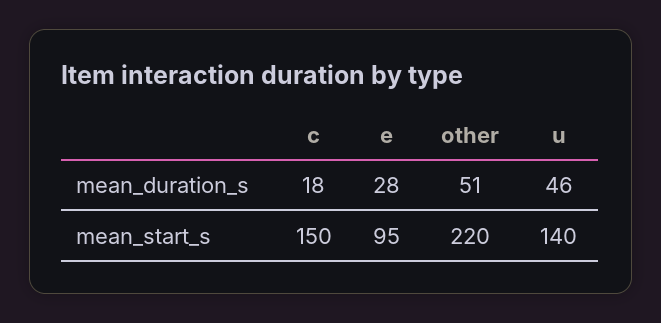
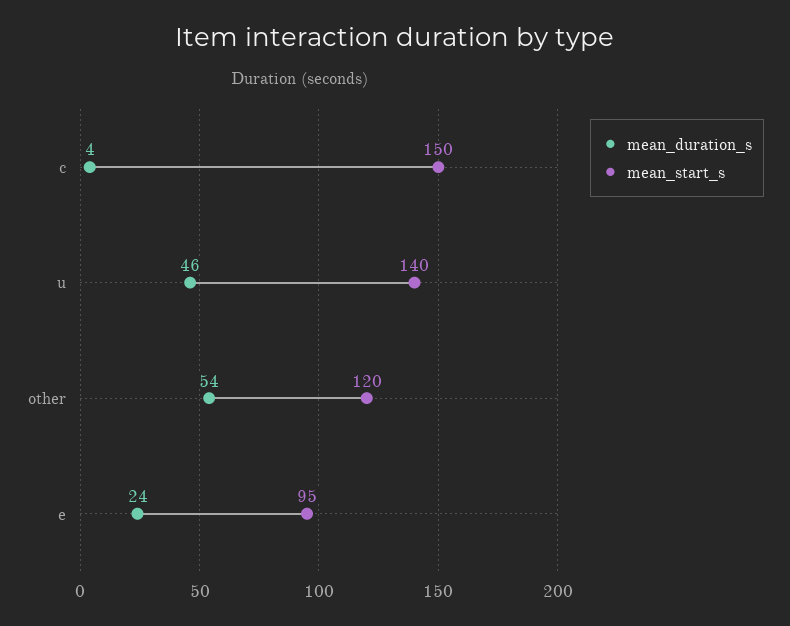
mean_duration_s, c: 18 -> 4
mean_duration_s, e: 28 -> 24
mean_duration_s, other: 51 -> 54
mean_start_s, other: 220 -> 120

